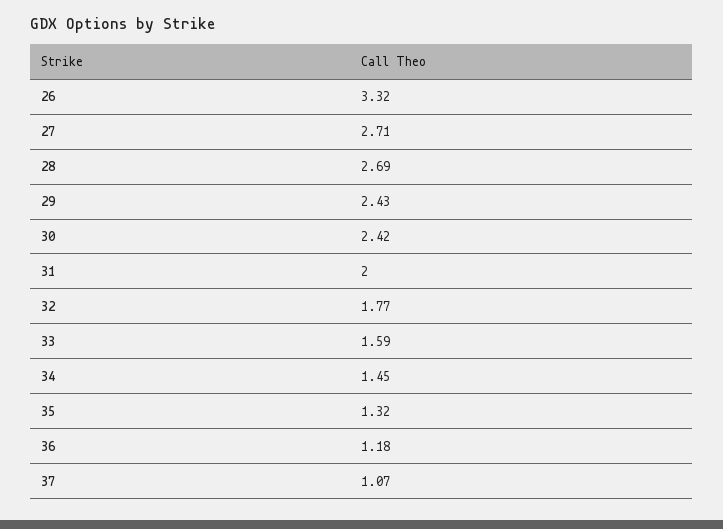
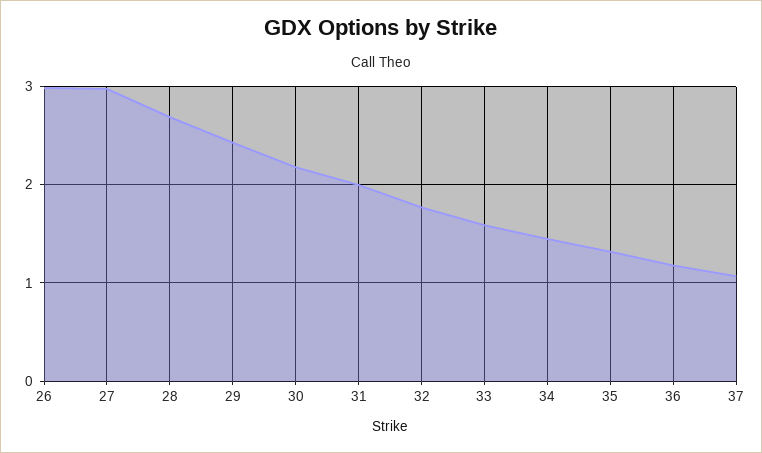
26: 3.32 -> 3
27: 2.71 -> 3
30: 2.42 -> 2.2

